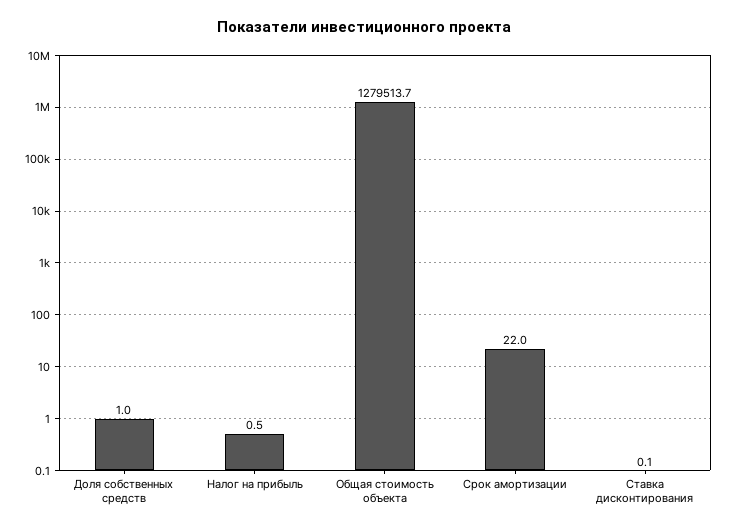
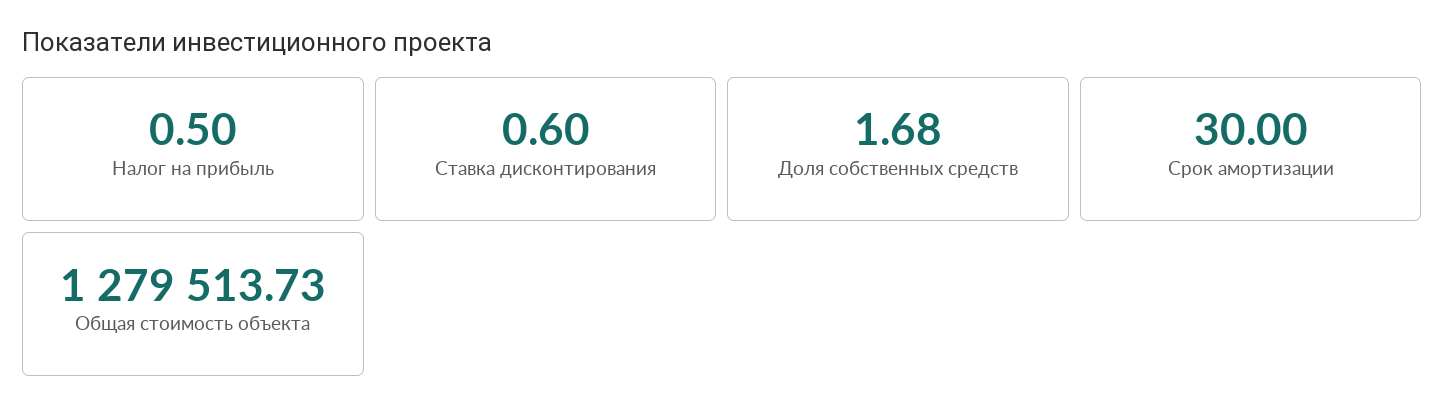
Доля собственных средств: 1 -> 1.68
Срок амортизации: 22 -> 30
Ставка дисконтирования: 0.1 -> 0.6

